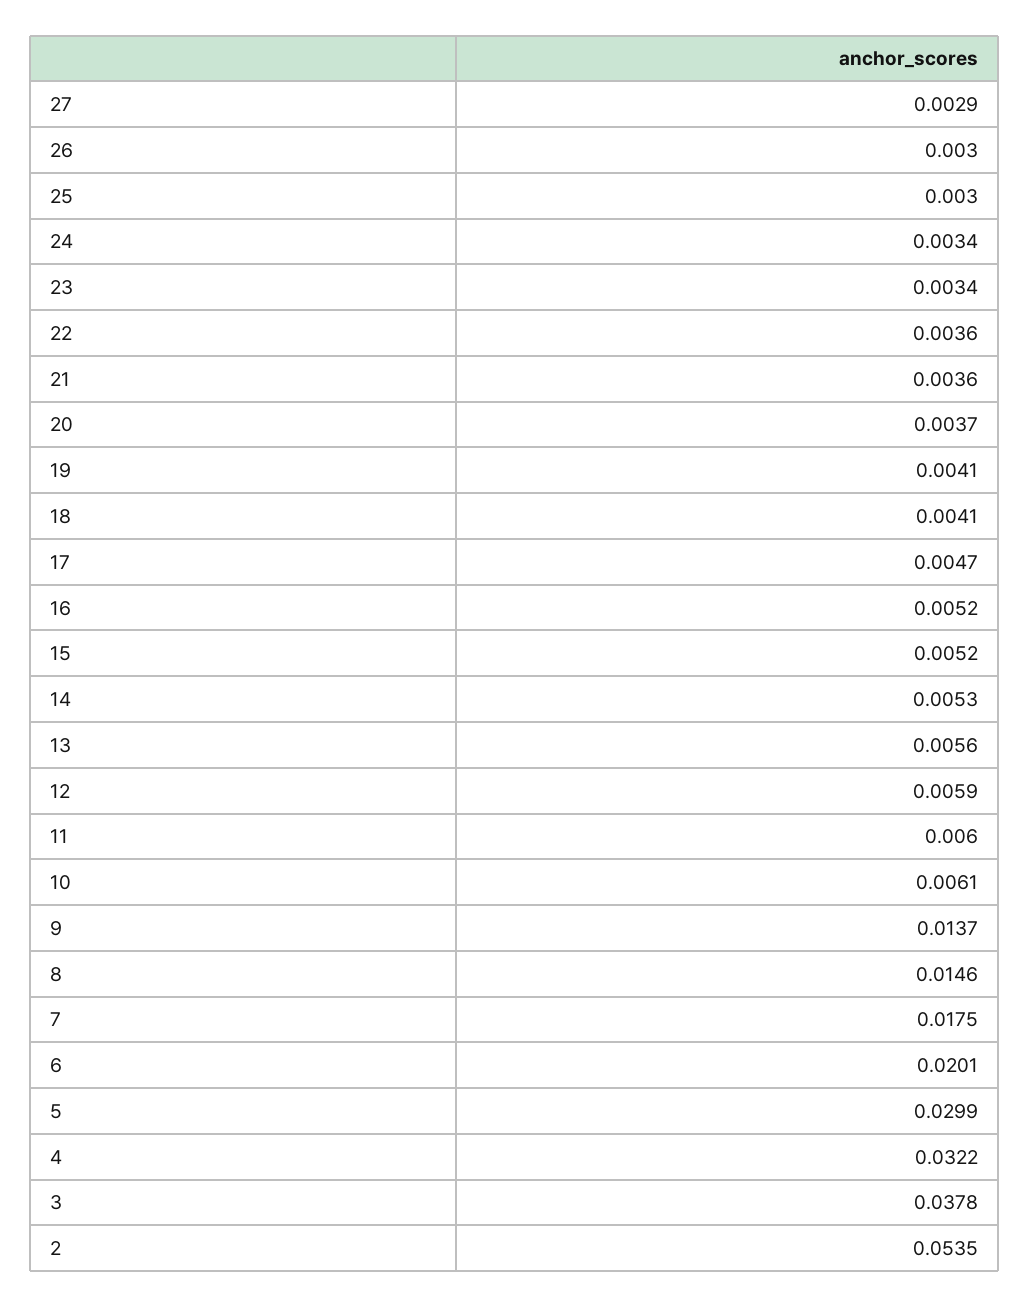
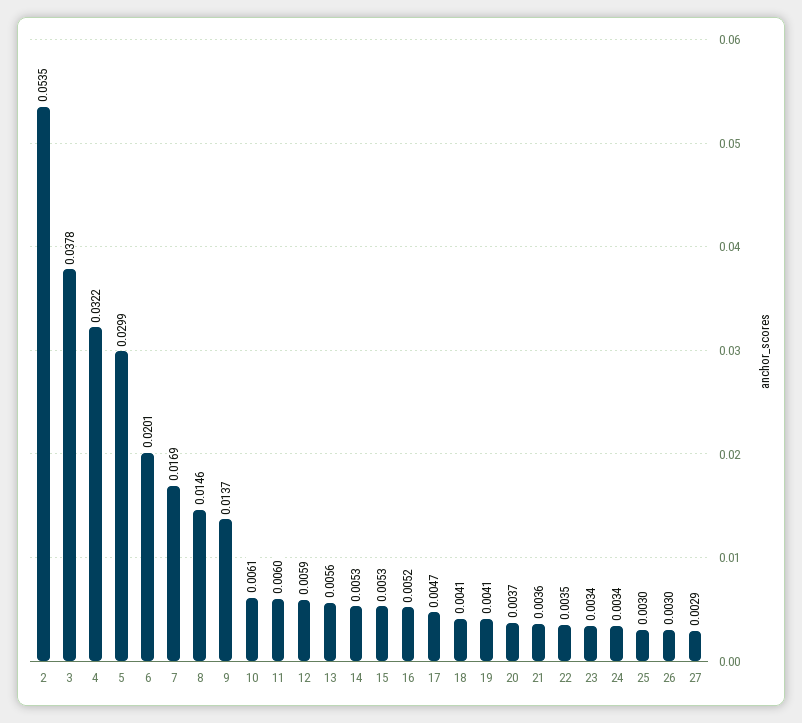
22: 0.0036 -> 0.0035
15: 0.0052 -> 0.0053
7: 0.0175 -> 0.0169

